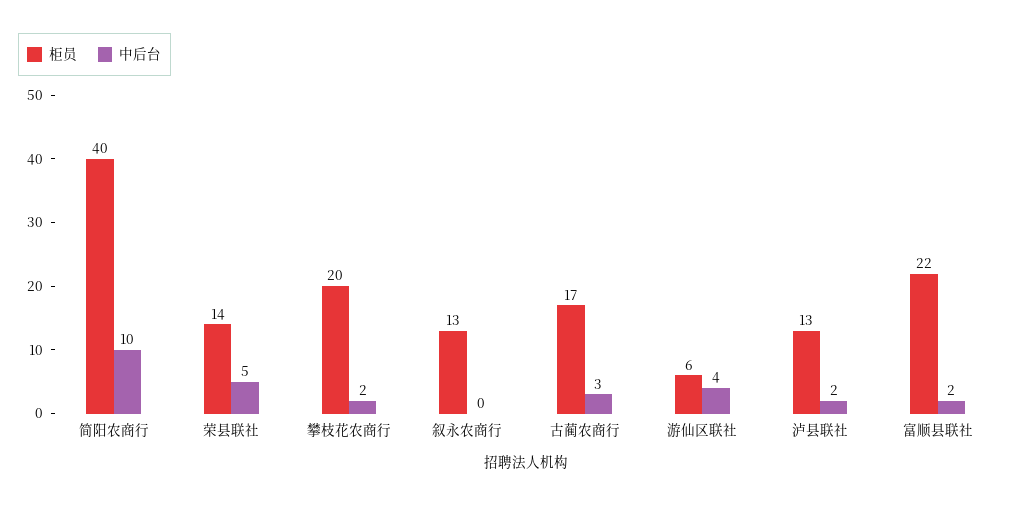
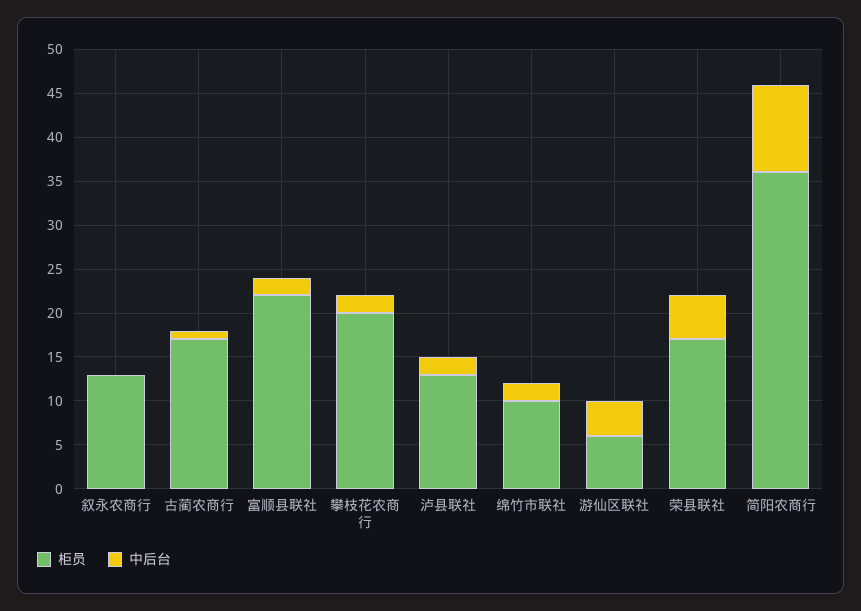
柜员, 简阳农商行: 40 -> 36
柜员, 荣县联社: 14 -> 17
中后台, 古蔺农商行: 3 -> 1
柜员, 绵竹市联社: none -> 10
中后台, 绵竹市联社: none -> 2

